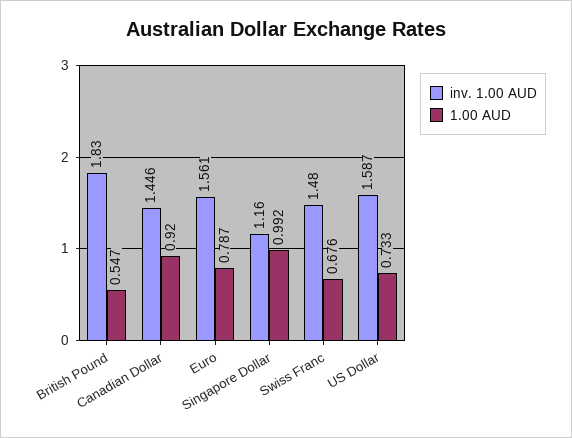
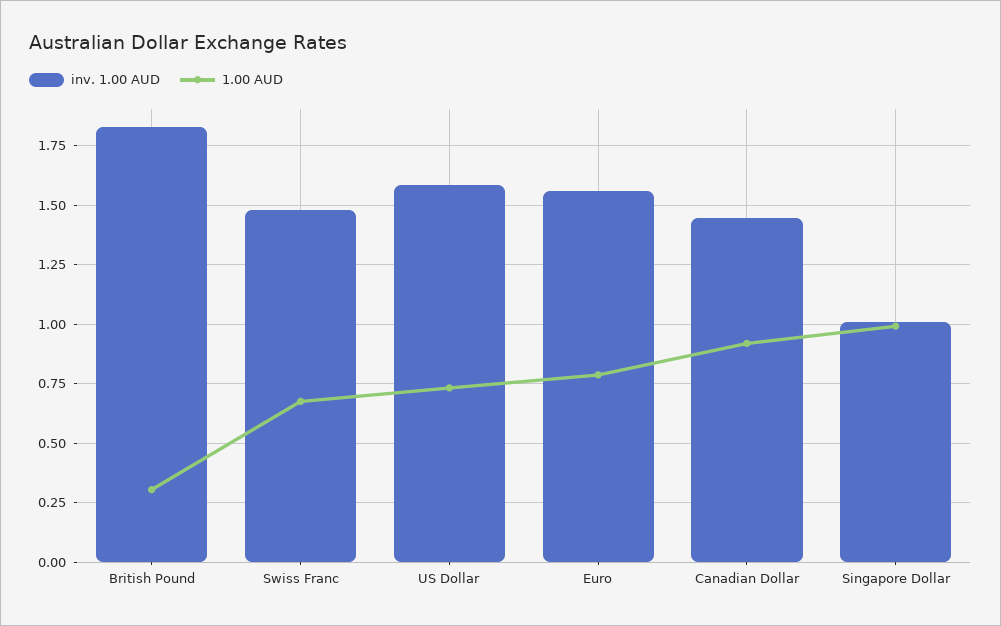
1.00 AUD, British Pound: 0.547 -> 0.3
inv. 1.00 AUD, Singapore Dollar: 1.16 -> 1

